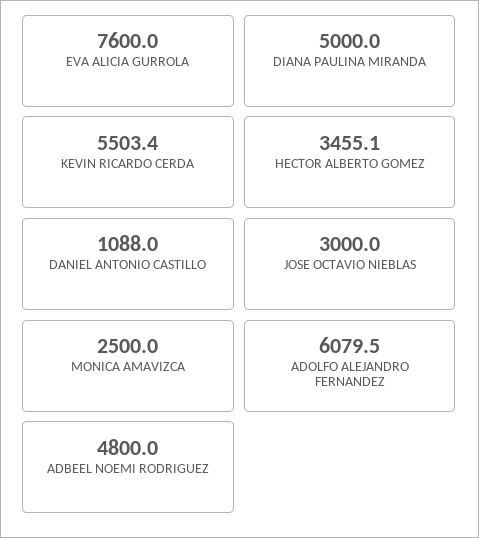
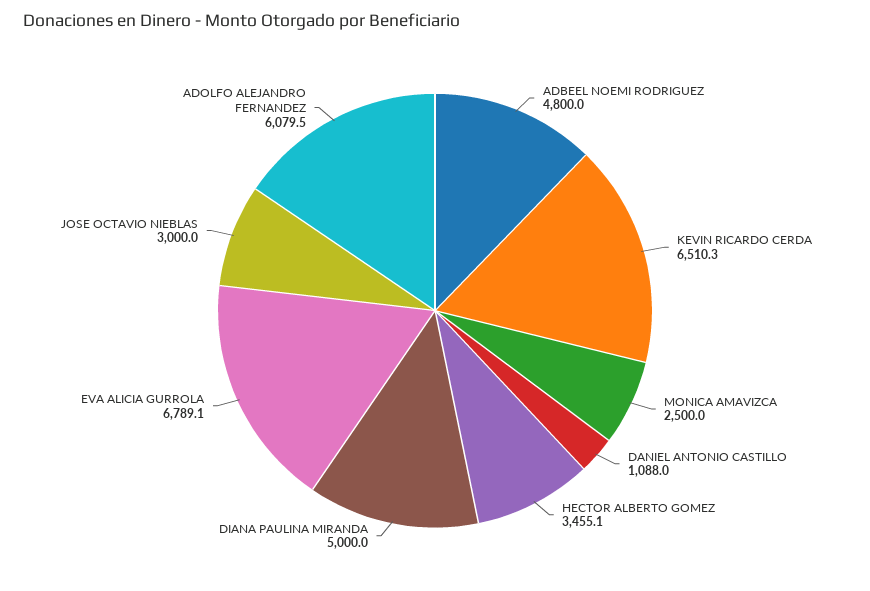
EVA ALICIA GURROLA: 7600 -> 6789.1
KEVIN RICARDO CERDA: 5503.4 -> 6510.3

